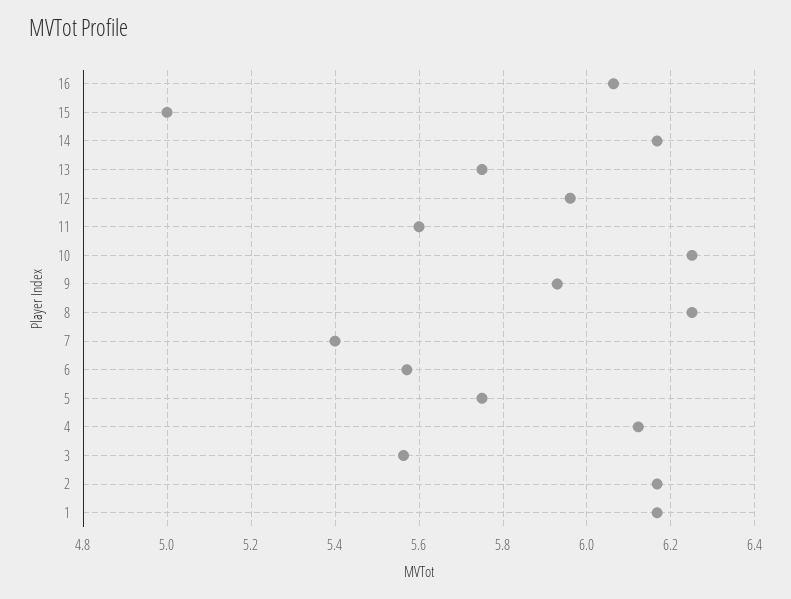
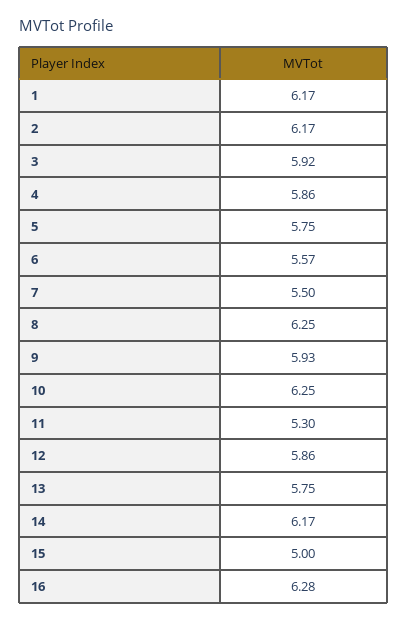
16: 6.06 -> 6.28
12: 5.96 -> 5.86
11: 5.6 -> 5.3
7: 5.4 -> 5.5
4: 6.12 -> 5.86
3: 5.56 -> 5.92

